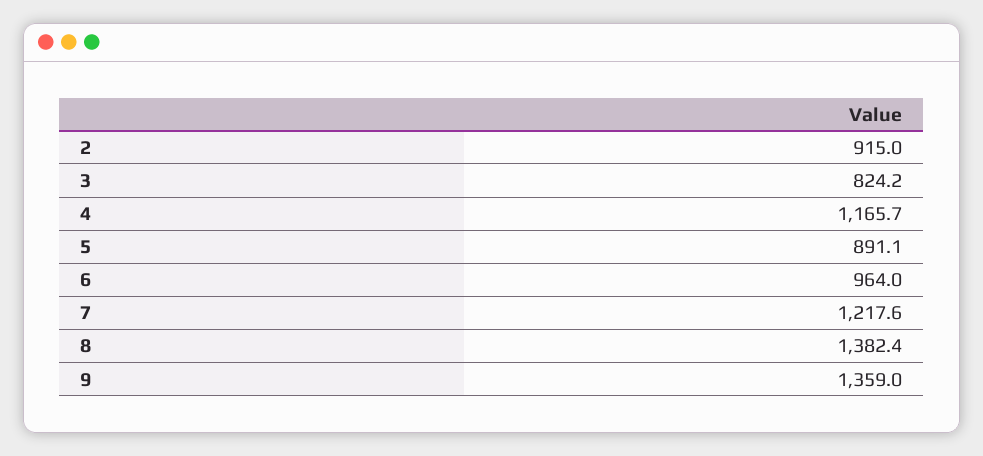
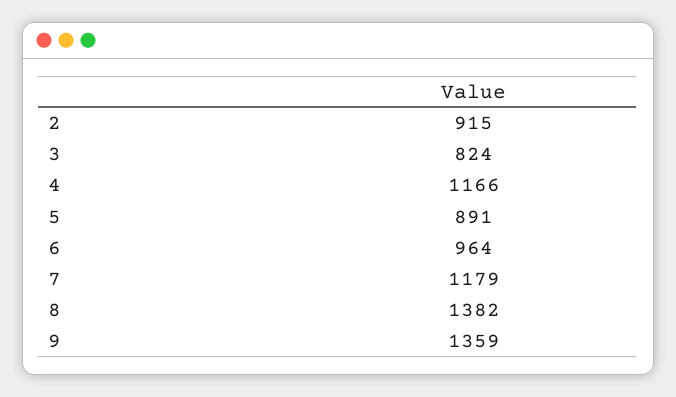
7: 1217.6 -> 1179

